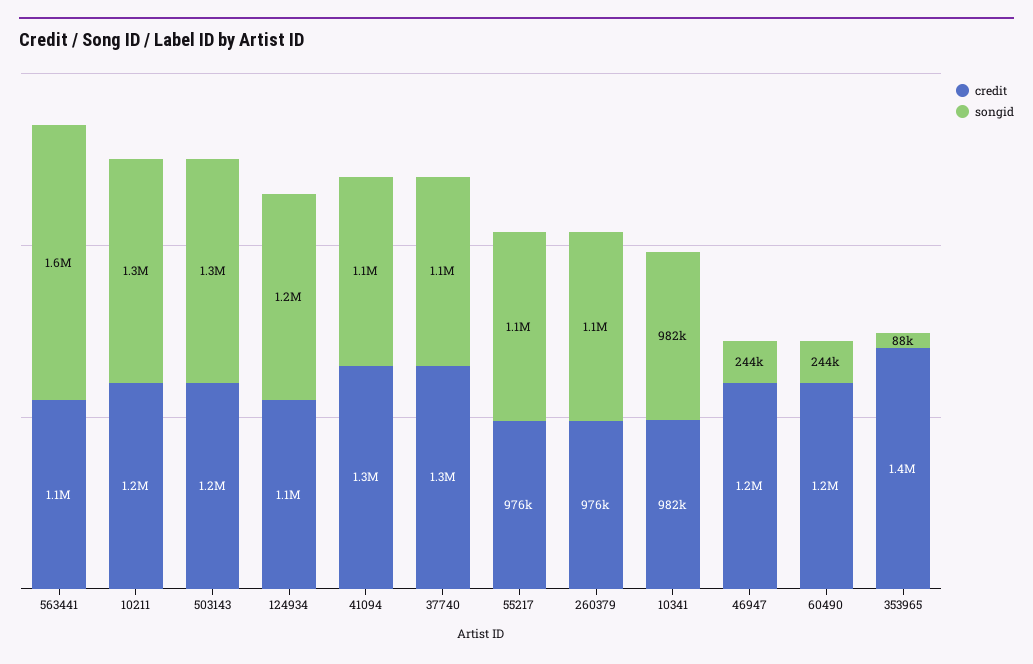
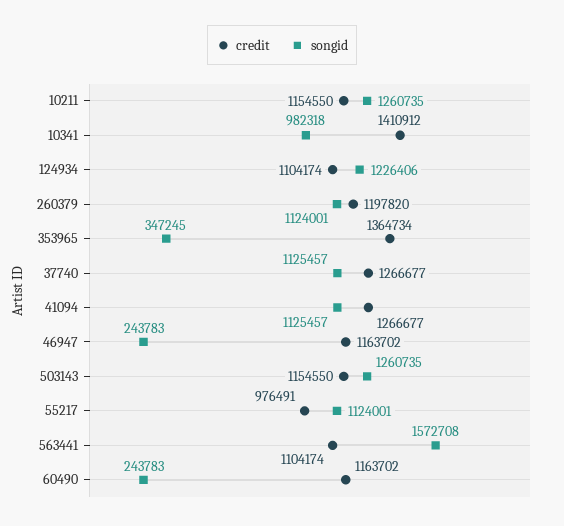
credit, 260379: 976000 -> 1197820
credit, 10341: 982000 -> 1410912
songid, 353965: 88000 -> 347245

